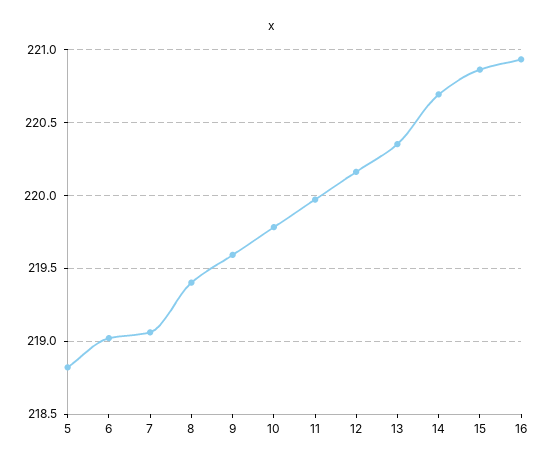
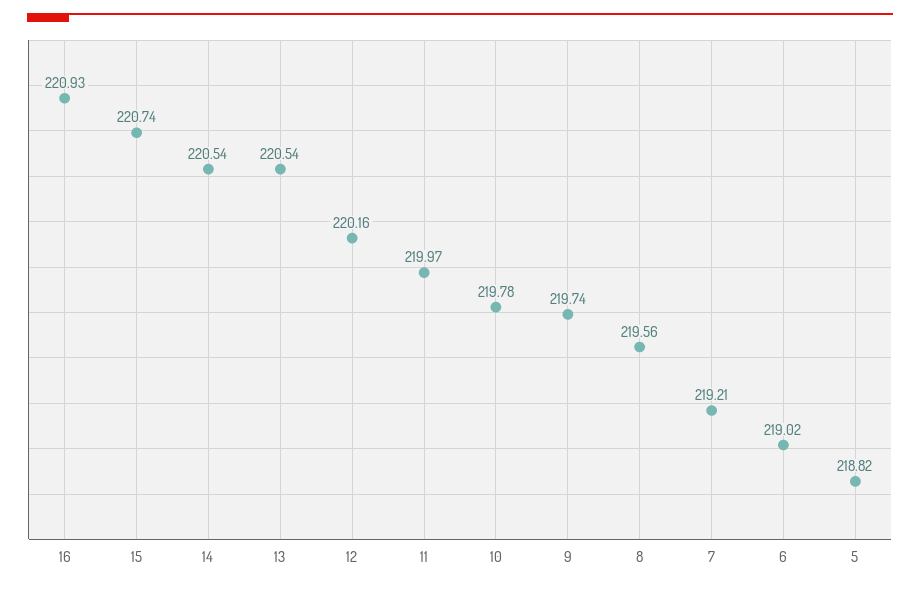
7: 219.05 -> 219.21
8: 219.4 -> 219.56
9: 219.6 -> 219.74
13: 220.35 -> 220.54
14: 220.7 -> 220.54
15: 220.85 -> 220.74

